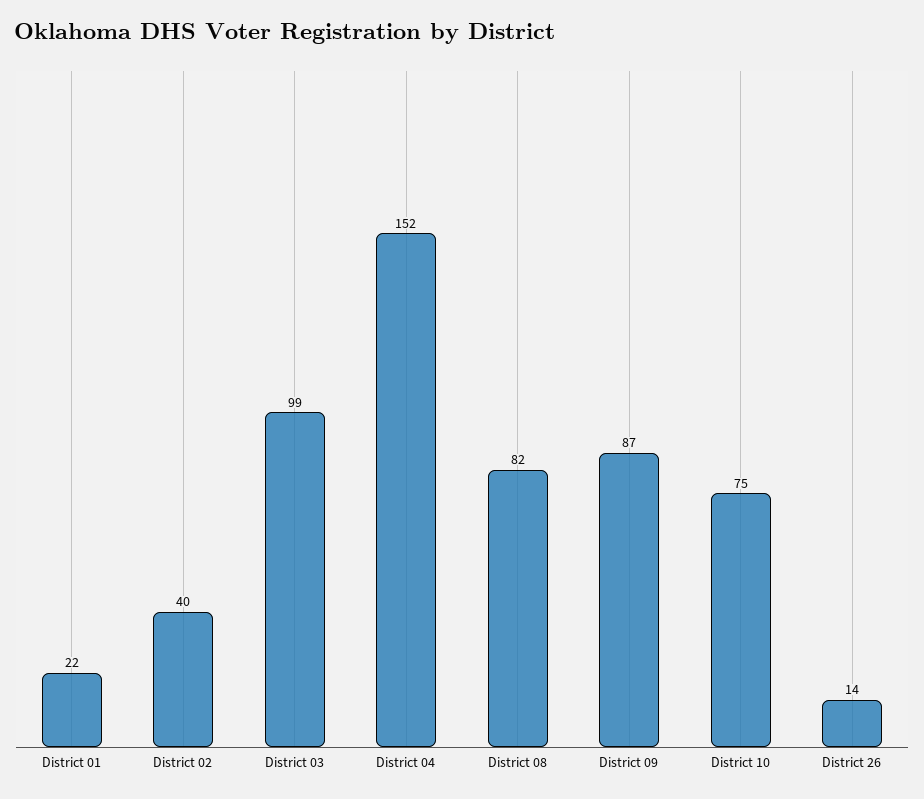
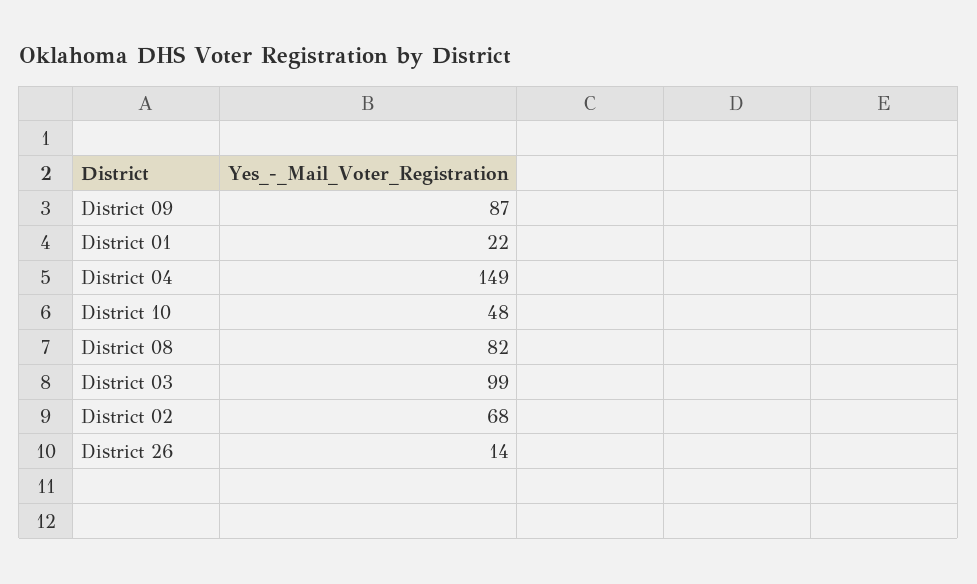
District 02: 40 -> 68
District 04: 152 -> 149
District 10: 75 -> 48

